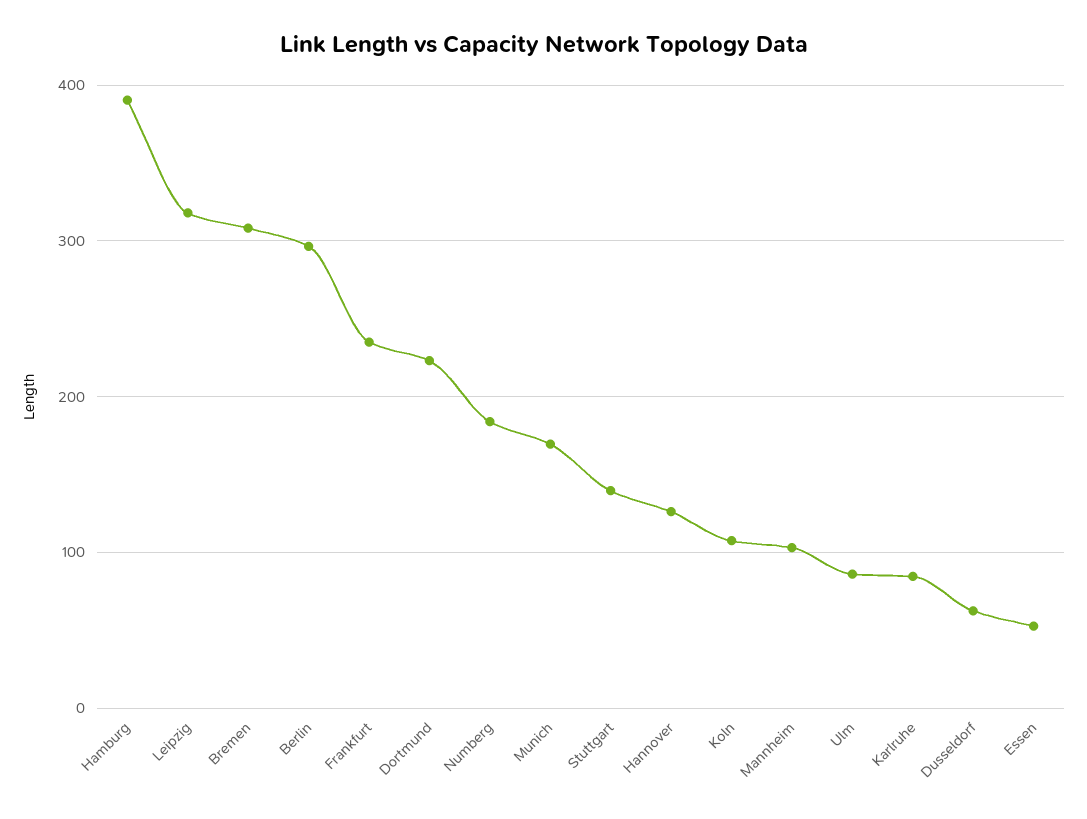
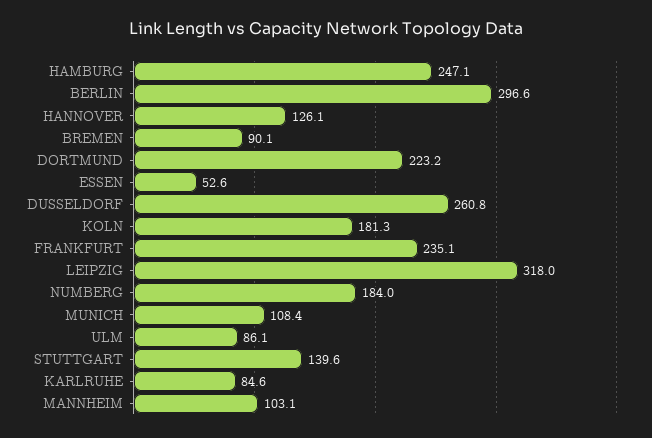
Hamburg: 390 -> 247.1
Bremen: 310 -> 90.1
Munich: 170 -> 108.4
Koln: 110 -> 181.3
Dusseldorf: 60 -> 260.8

